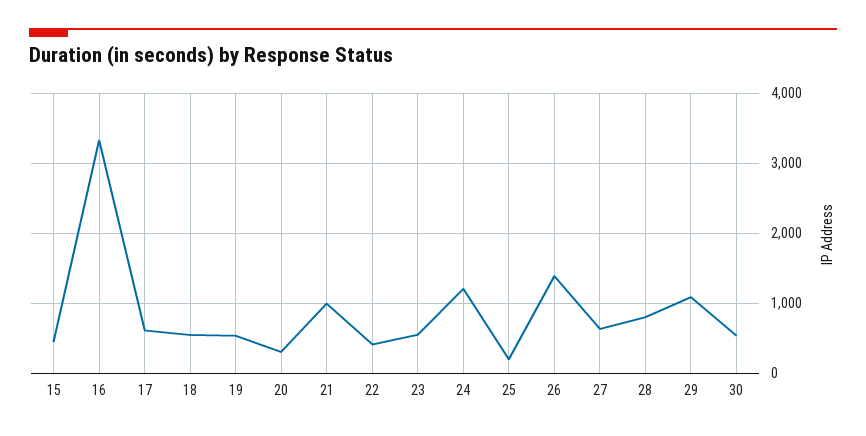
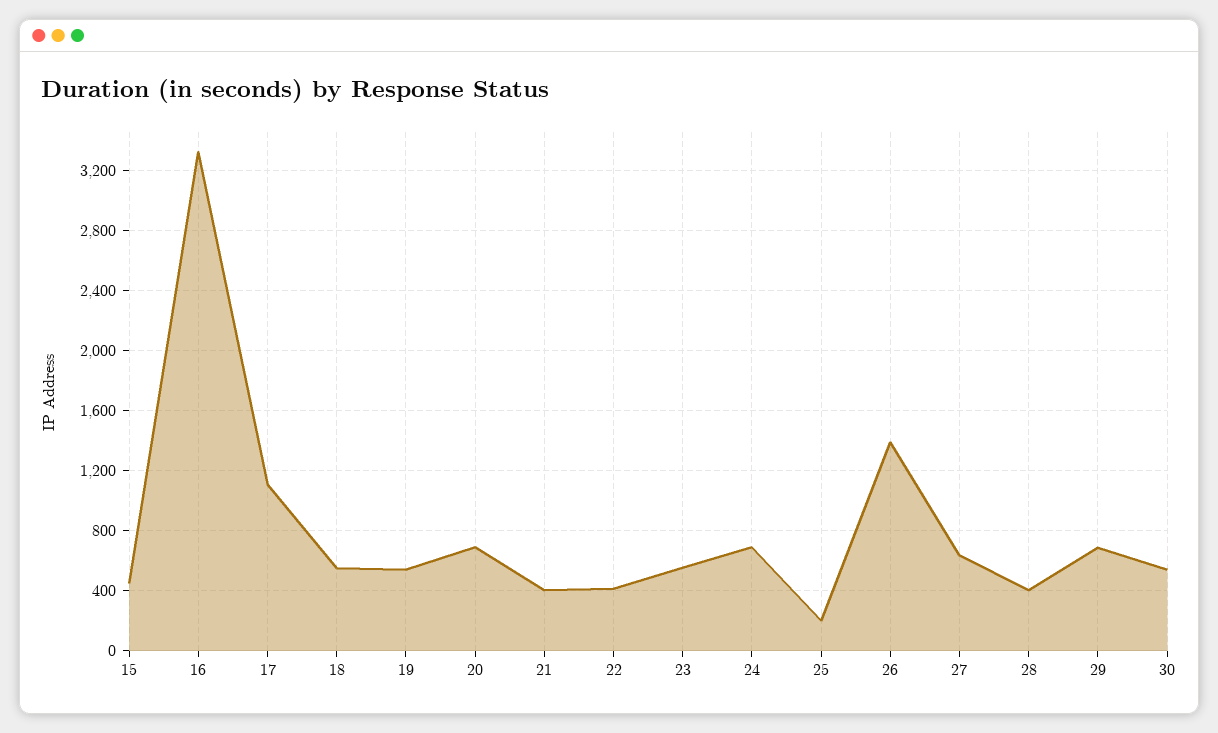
17: 600 -> 1100
20: 300 -> 700
21: 1000 -> 400
24: 1200 -> 700
28: 800 -> 400
29: 1100 -> 700

